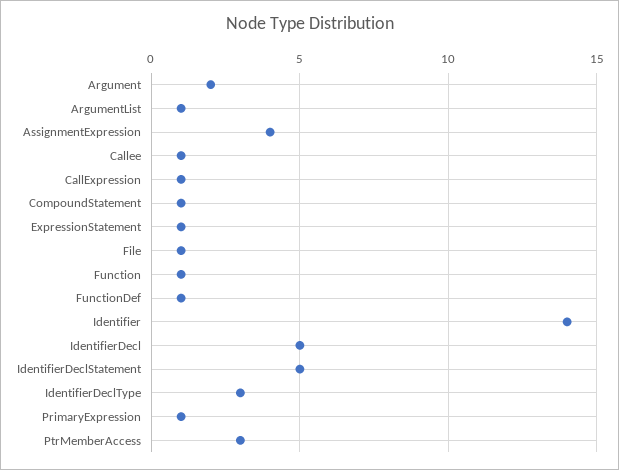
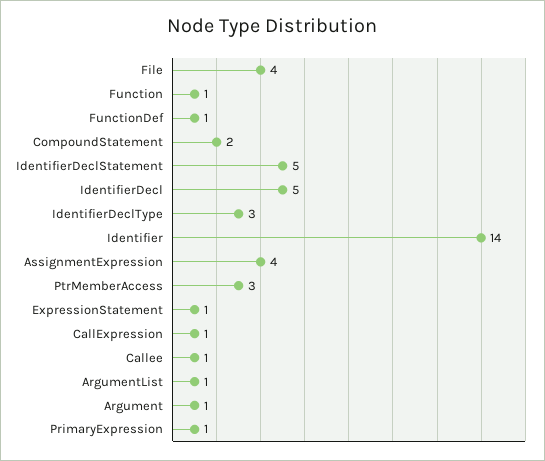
Argument: 2 -> 1
CompoundStatement: 1 -> 2
File: 1 -> 4

